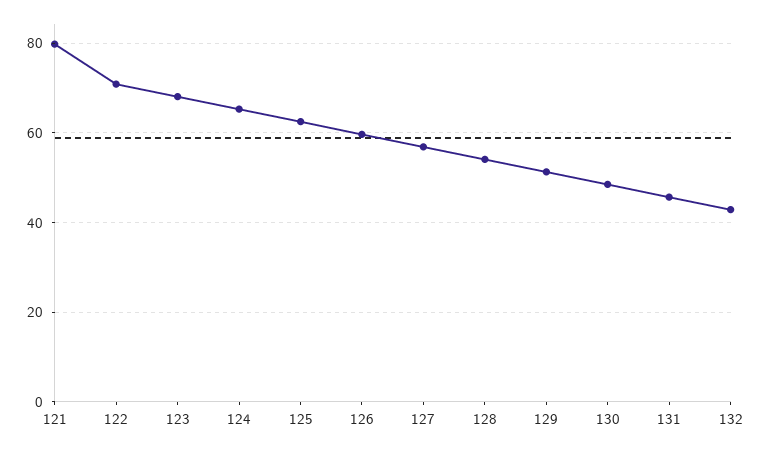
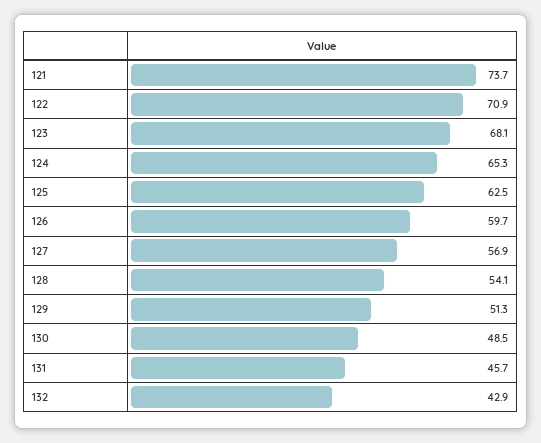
121: 80 -> 73.7

